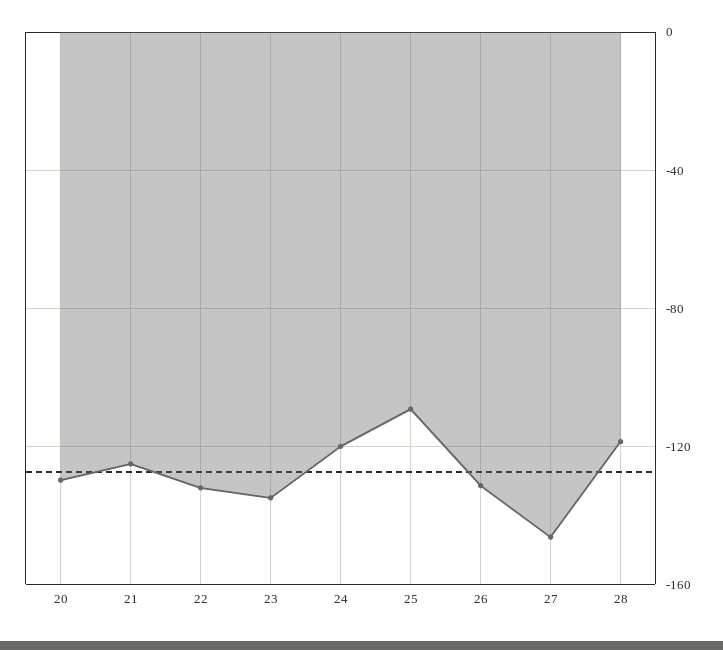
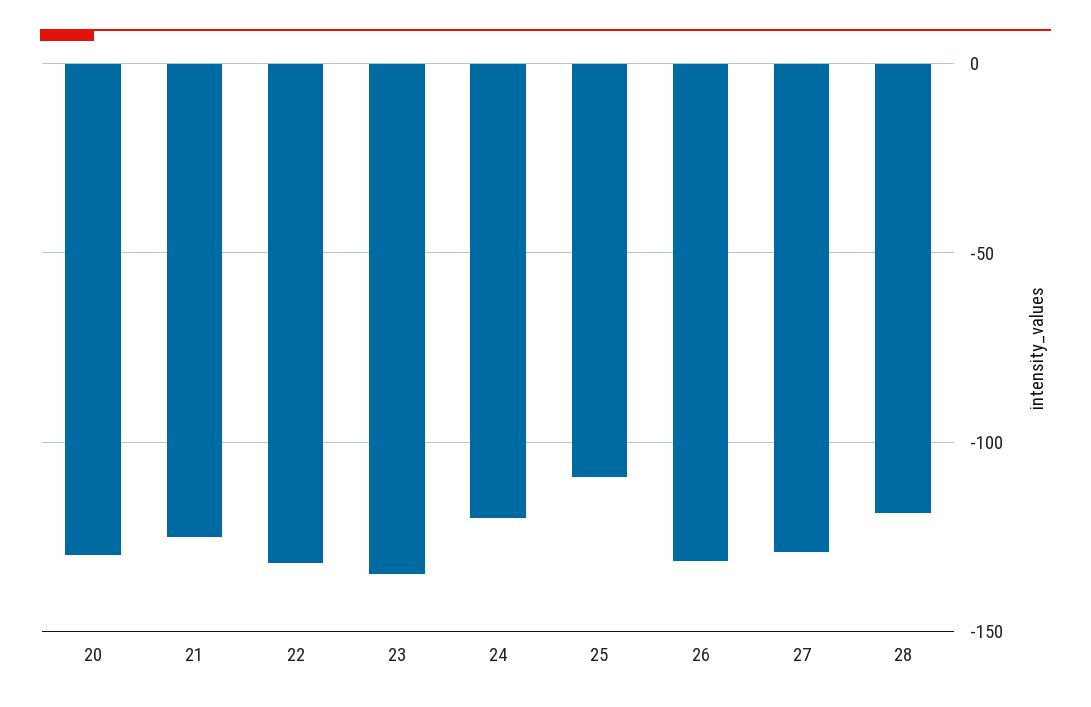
27: -145 -> -130

